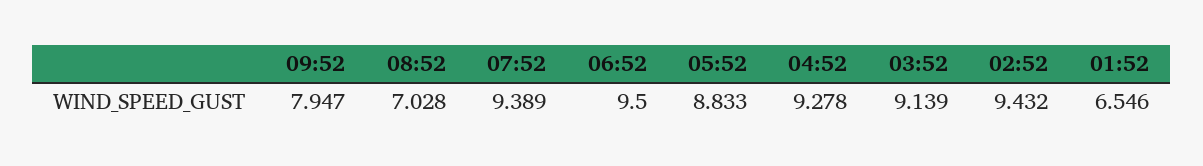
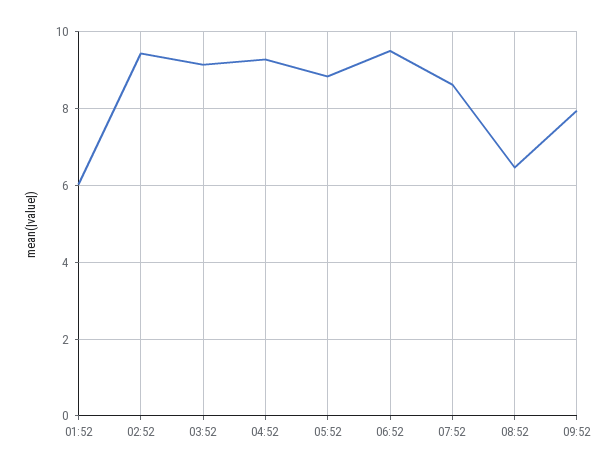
08:52: 7.028 -> 6.4
07:52: 9.389 -> 8.6
01:52: 6.546 -> 6

